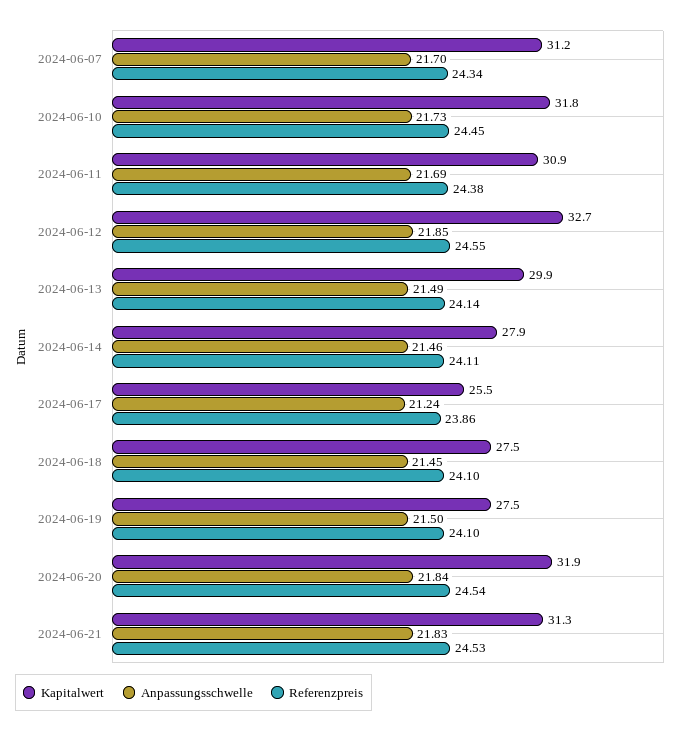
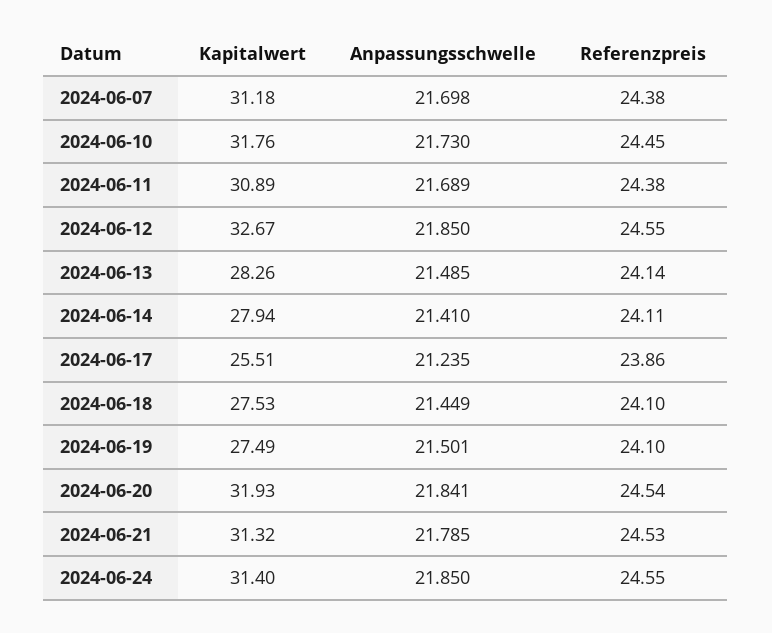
Referenzpreis, 2024-06-07: 24.34 -> 24.38
Kapitalwert, 2024-06-13: 29.9 -> 28.26
Anpassungsschwelle, 2024-06-14: 21.46 -> 21.41
Anpassungsschwelle, 2024-06-21: 21.83 -> 21.785
Kapitalwert, 2024-06-24: none -> 31.4
Anpassungsschwelle, 2024-06-24: none -> 21.85
Referenzpreis, 2024-06-24: none -> 24.55

